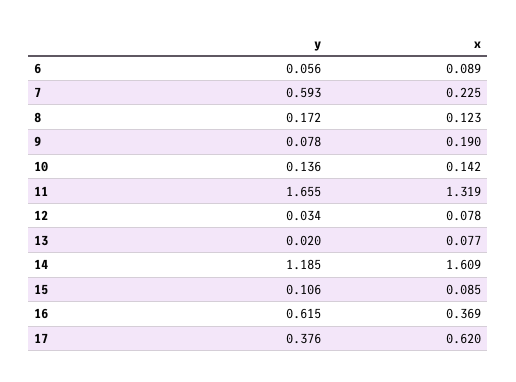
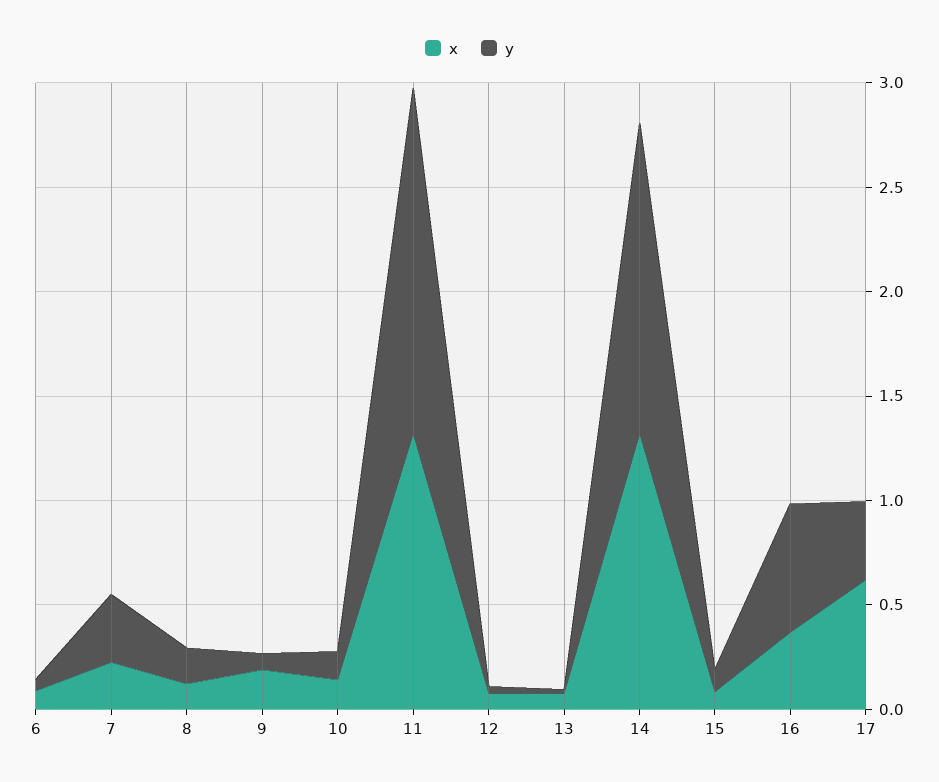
y, 7: 0.593 -> 0.3
y, 14: 1.185 -> 1.5
x, 14: 1.609 -> 1.3

